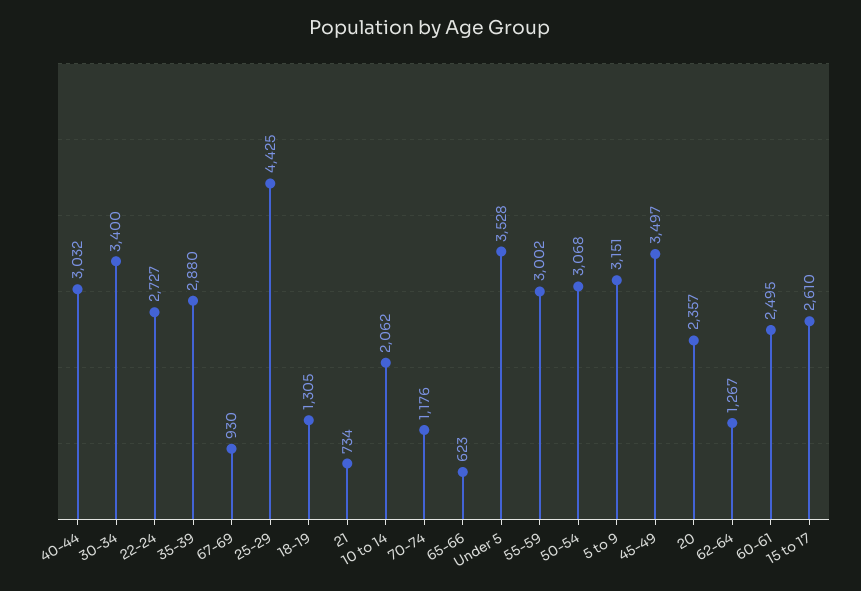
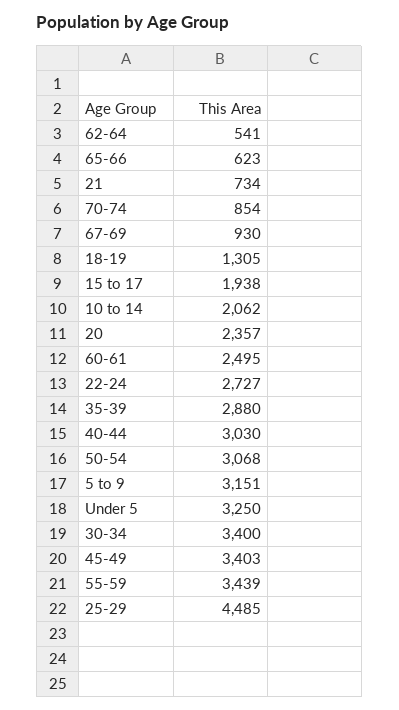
40-44: 3032 -> 3030
25-29: 4425 -> 4485
70-74: 1176 -> 854
Under 5: 3528 -> 3250
55-59: 3002 -> 3439
45-49: 3497 -> 3403
62-64: 1267 -> 541
15 to 17: 2610 -> 1938

